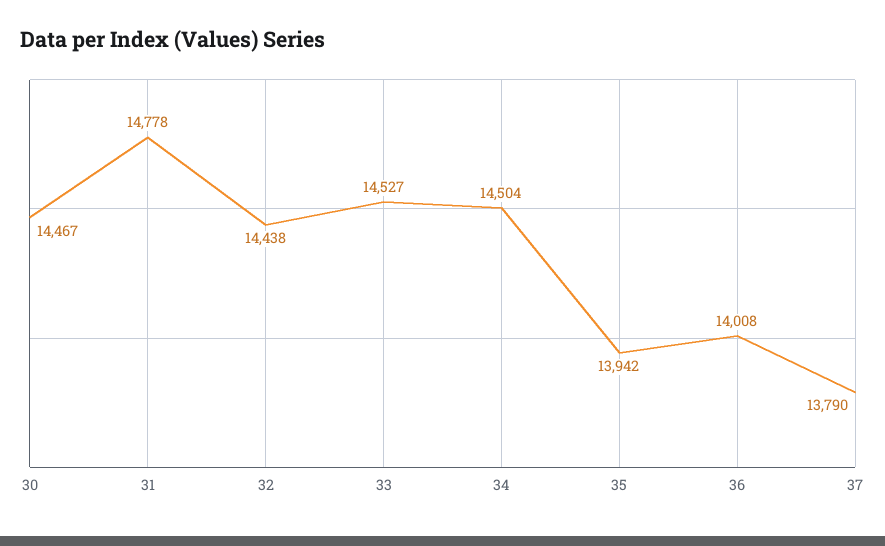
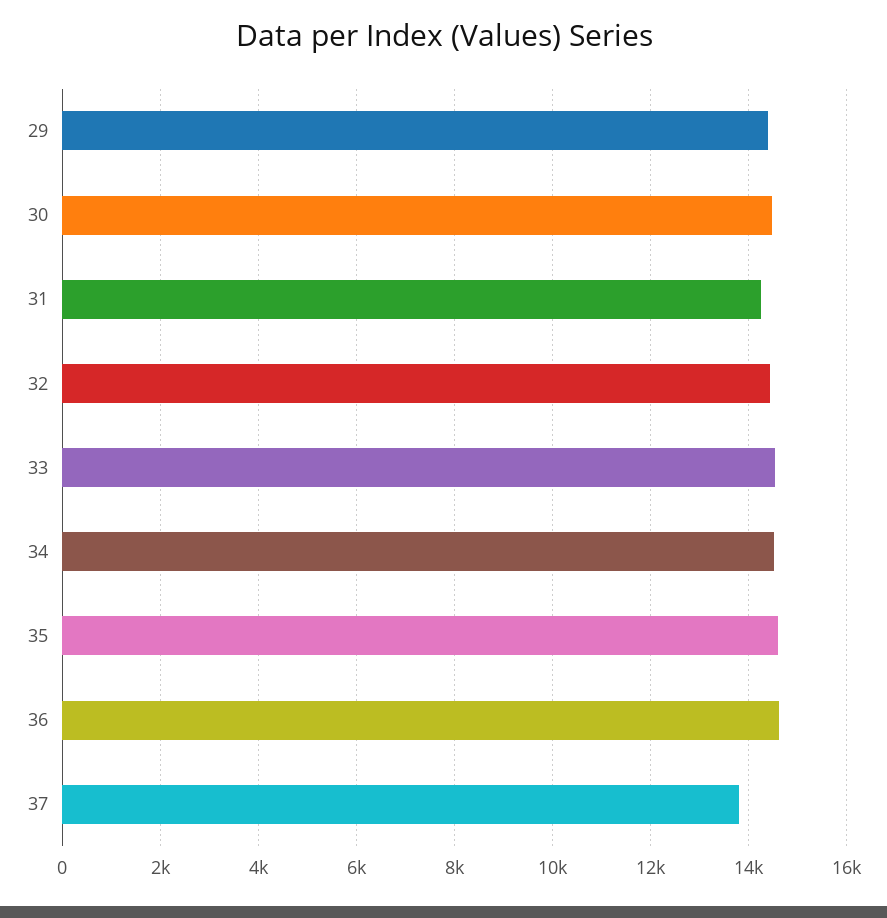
31: 14778 -> 14200
35: 13942 -> 14600
36: 14008 -> 14600
29: none -> 14400

